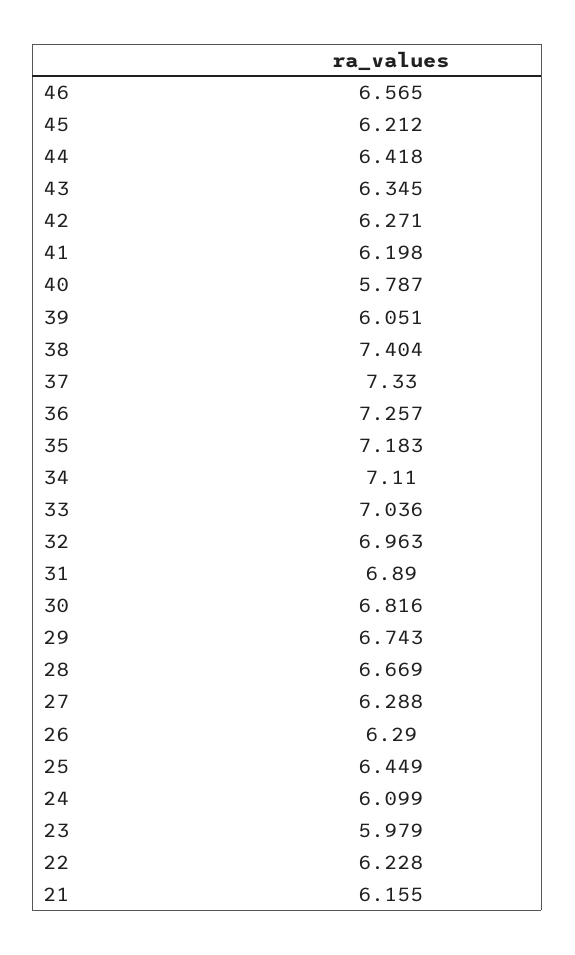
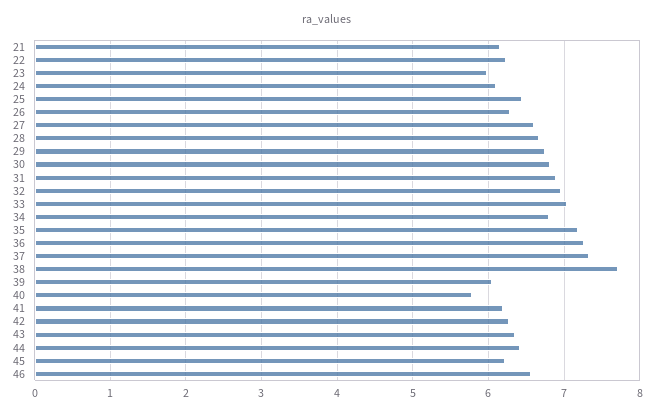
38: 7.404 -> 7.7
34: 7.11 -> 6.8
27: 6.288 -> 6.6

